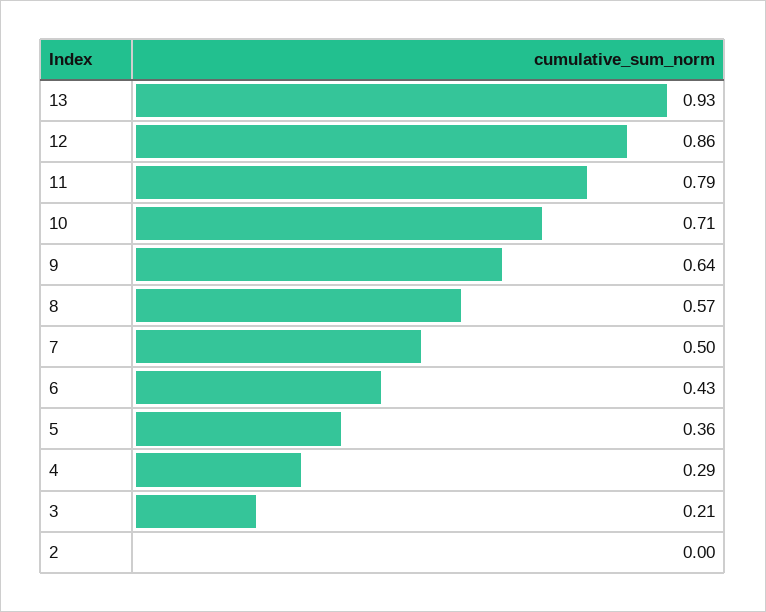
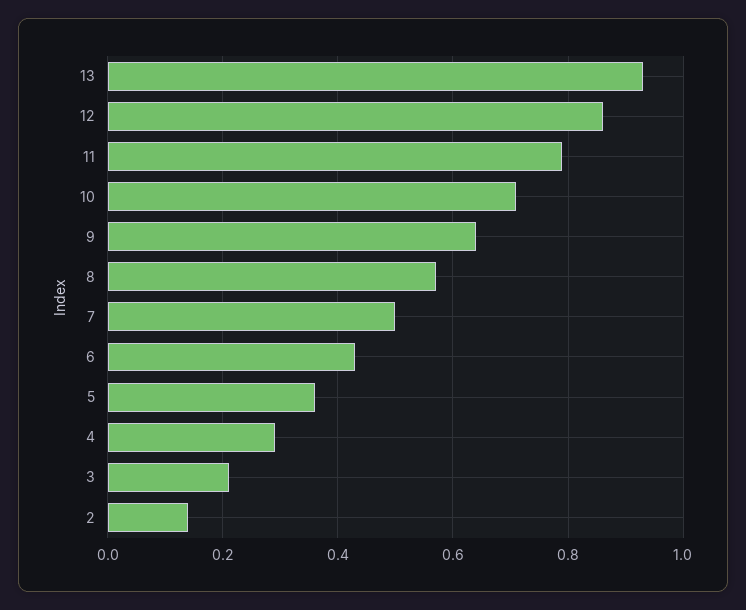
2: 0 -> 0.15

